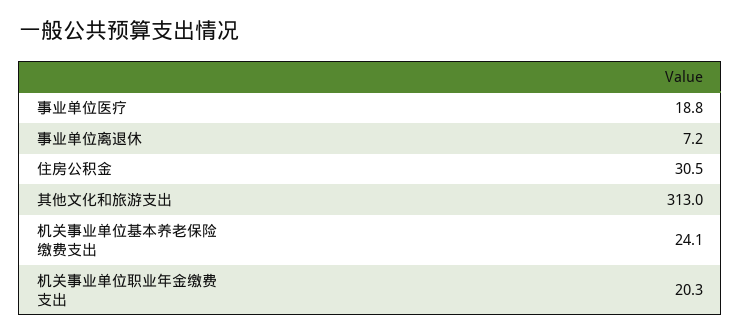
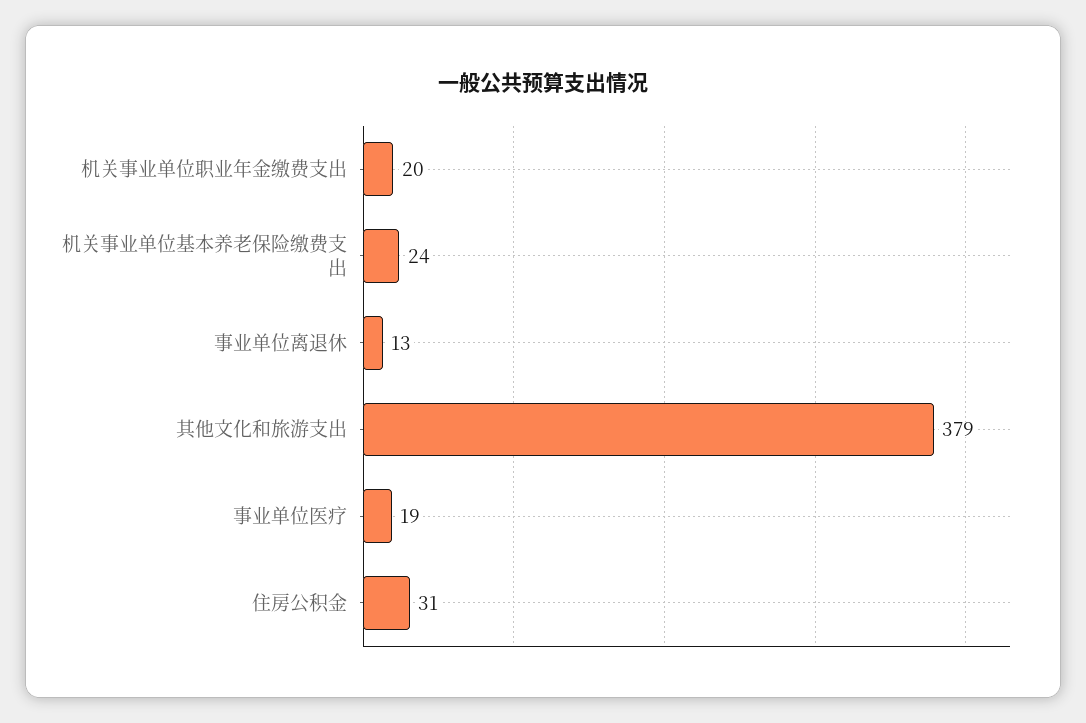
事业单位离退休: 7.2 -> 13
其他文化和旅游支出: 313 -> 379

